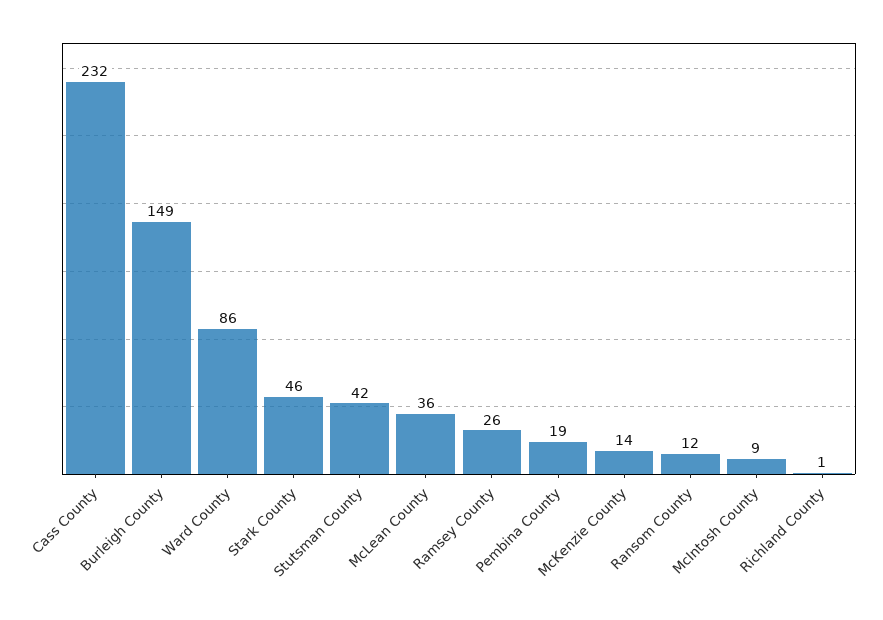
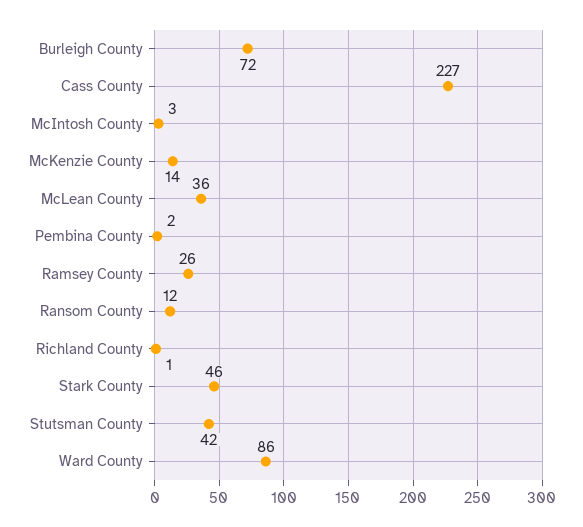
Cass County: 232 -> 227
Burleigh County: 149 -> 72
Pembina County: 19 -> 2
McIntosh County: 9 -> 3

